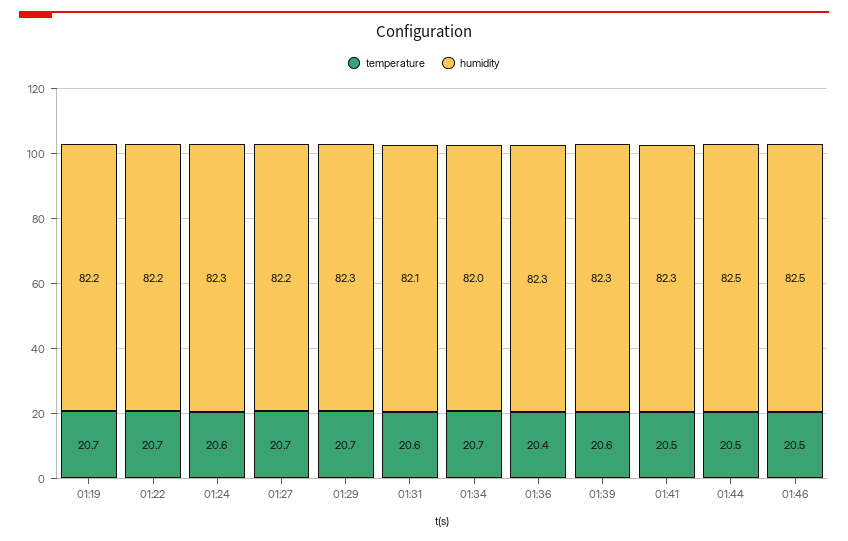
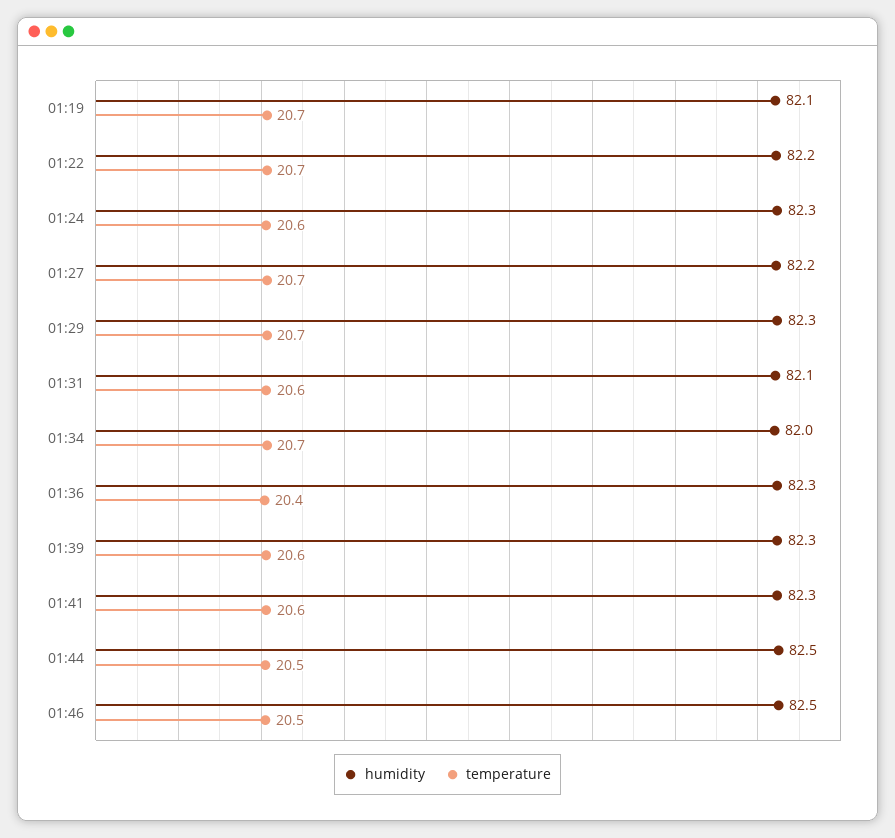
humidity, 01:19: 82.2 -> 82.1
temperature, 01:41: 20.5 -> 20.6

